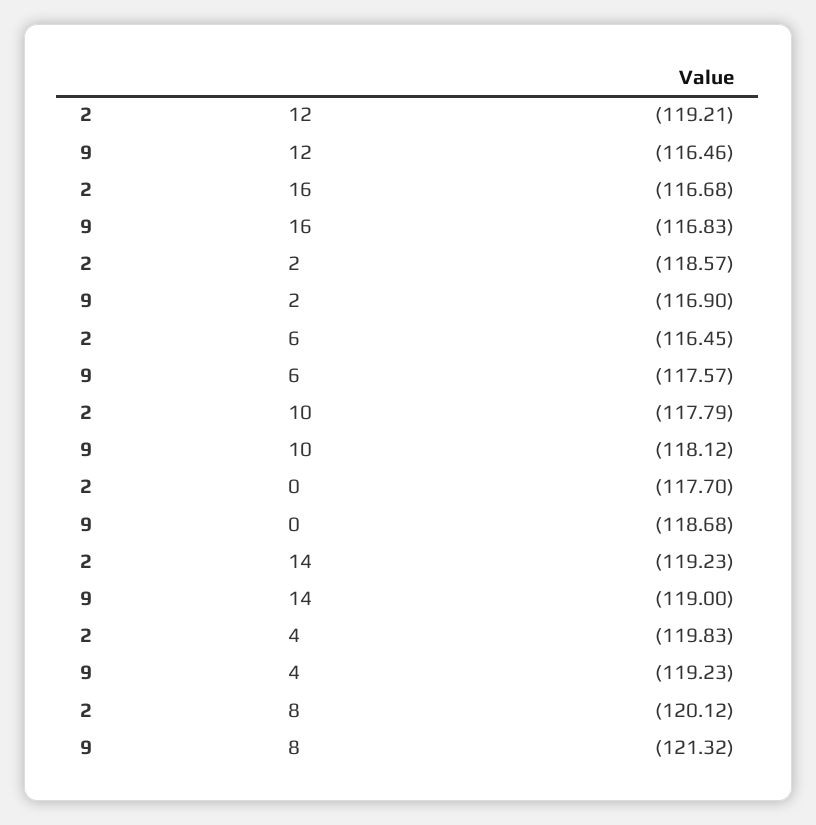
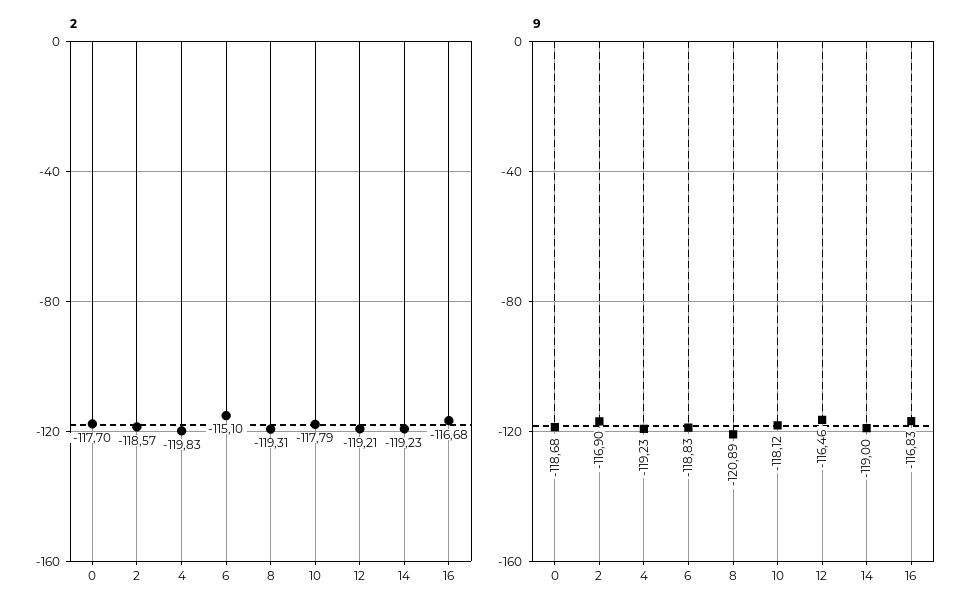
2, 6: -116.45 -> -115.1
9, 6: -117.57 -> -118.83
2, 8: -120.12 -> -119.31
9, 8: -121.32 -> -120.89

